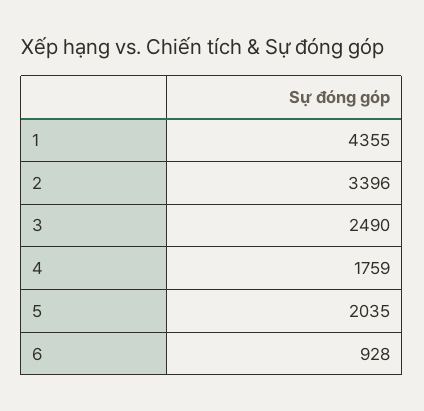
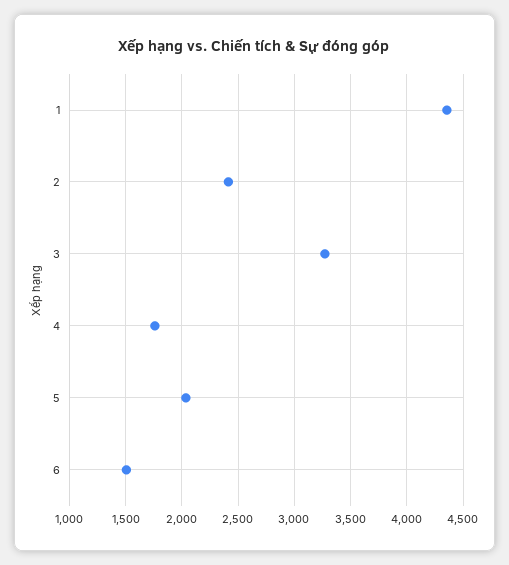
2: 3396 -> 2400
3: 2490 -> 3300
6: 928 -> 1500

